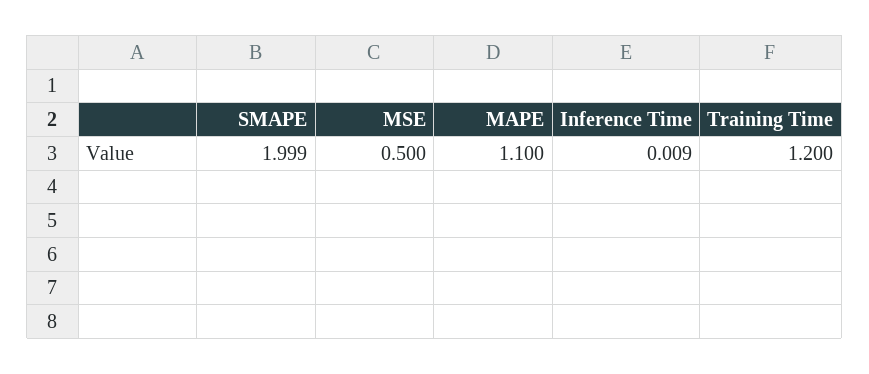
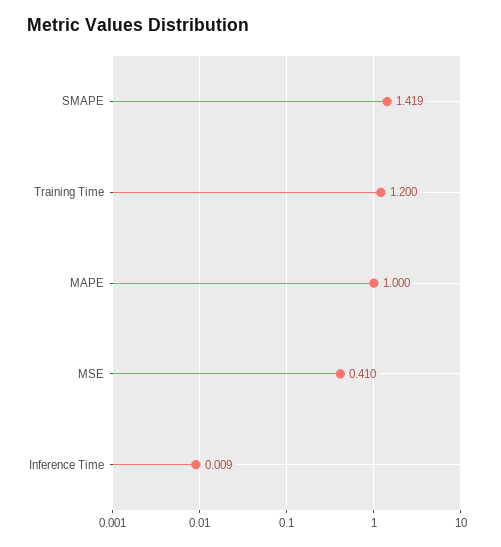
SMAPE: 1.999 -> 1.419
MSE: 0.5 -> 0.41
MAPE: 1.1 -> 1

